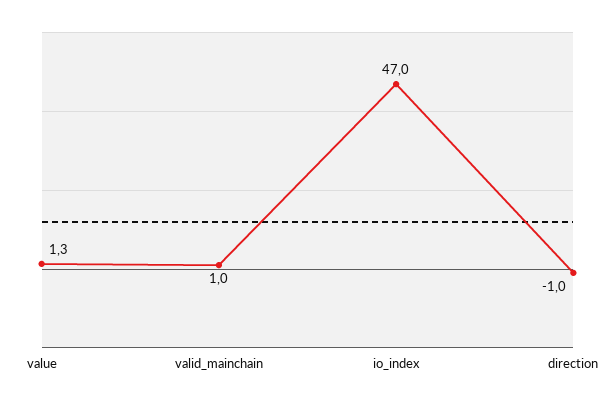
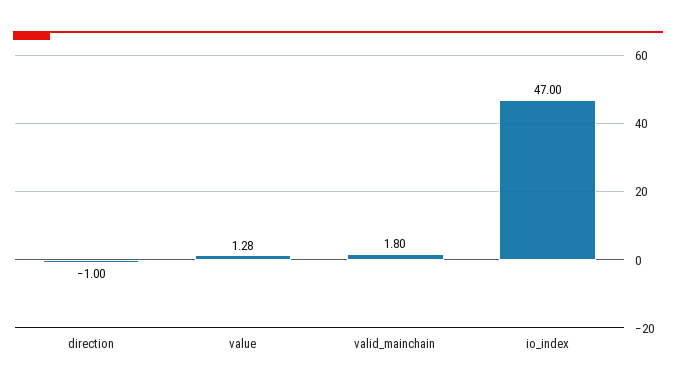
valid_mainchain: 1 -> 1.8

